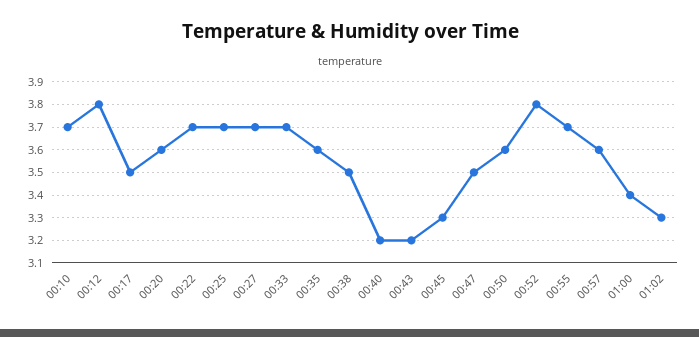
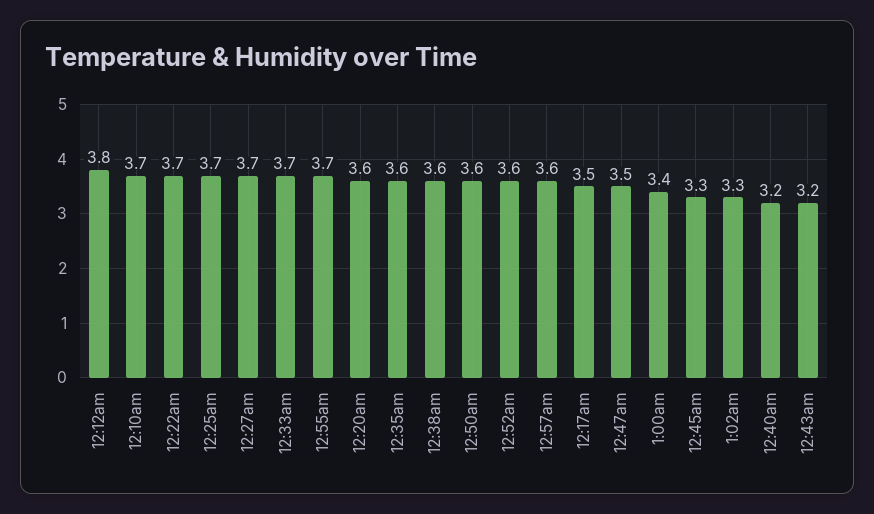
00:38: 3.5 -> 3.6
00:52: 3.8 -> 3.6

